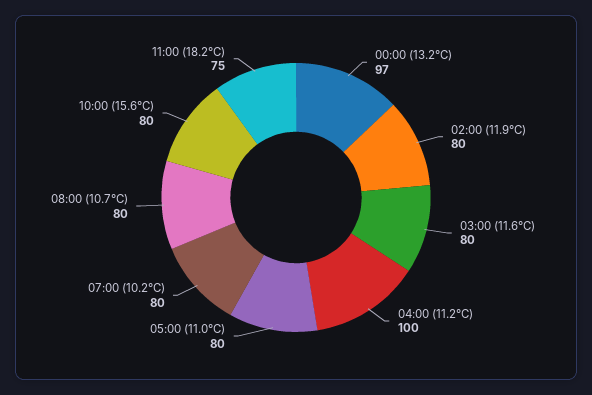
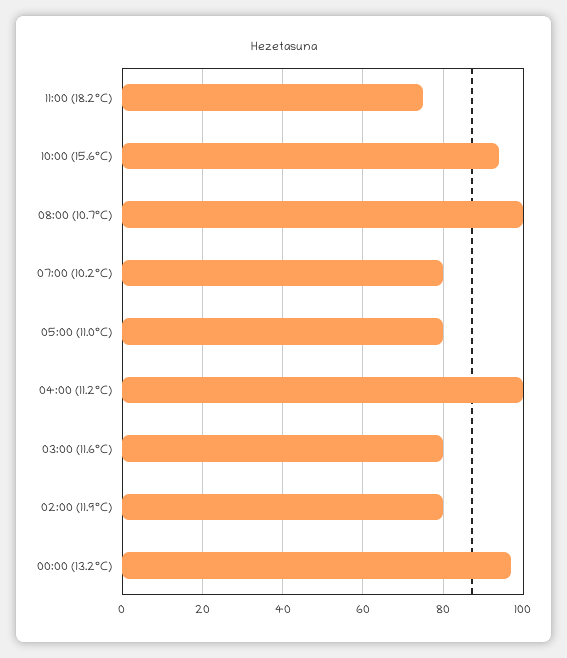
08:00 (10.7°C): 80 -> 100
10:00 (15.6°C): 80 -> 95

